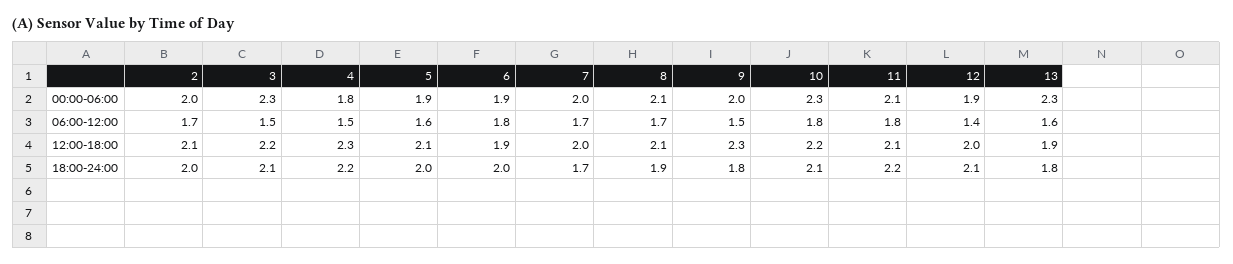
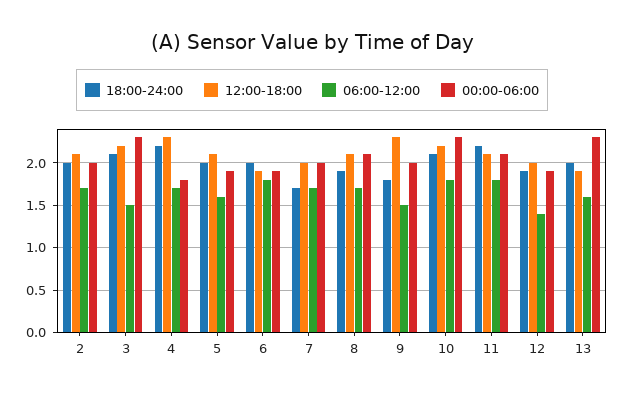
06:00-12:00, 4: 1.5 -> 1.7
18:00-24:00, 12: 2.1 -> 1.9
18:00-24:00, 13: 1.8 -> 2

